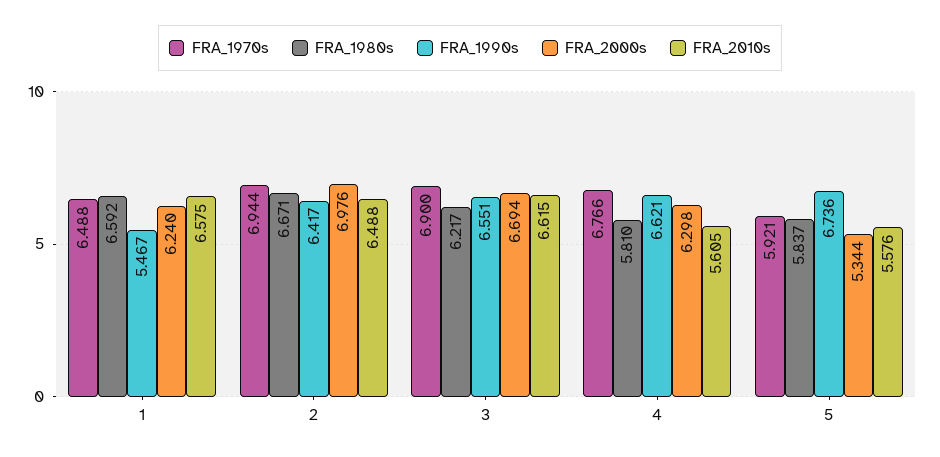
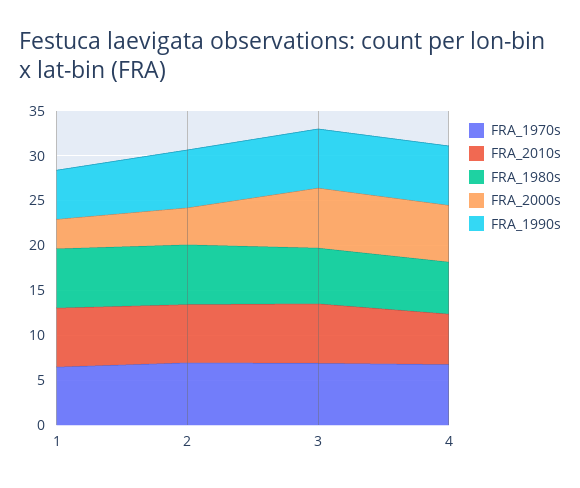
FRA_2000s, 1: 6.24 -> 3
FRA_2000s, 2: 6.976 -> 4
FRA_1970s, 5: 5.921 -> none
FRA_1980s, 5: 5.837 -> none
FRA_1990s, 5: 6.736 -> none
FRA_2000s, 5: 5.344 -> none
FRA_2010s, 5: 5.576 -> none

